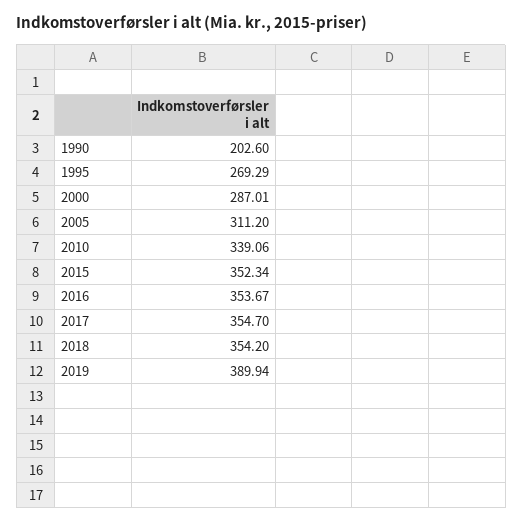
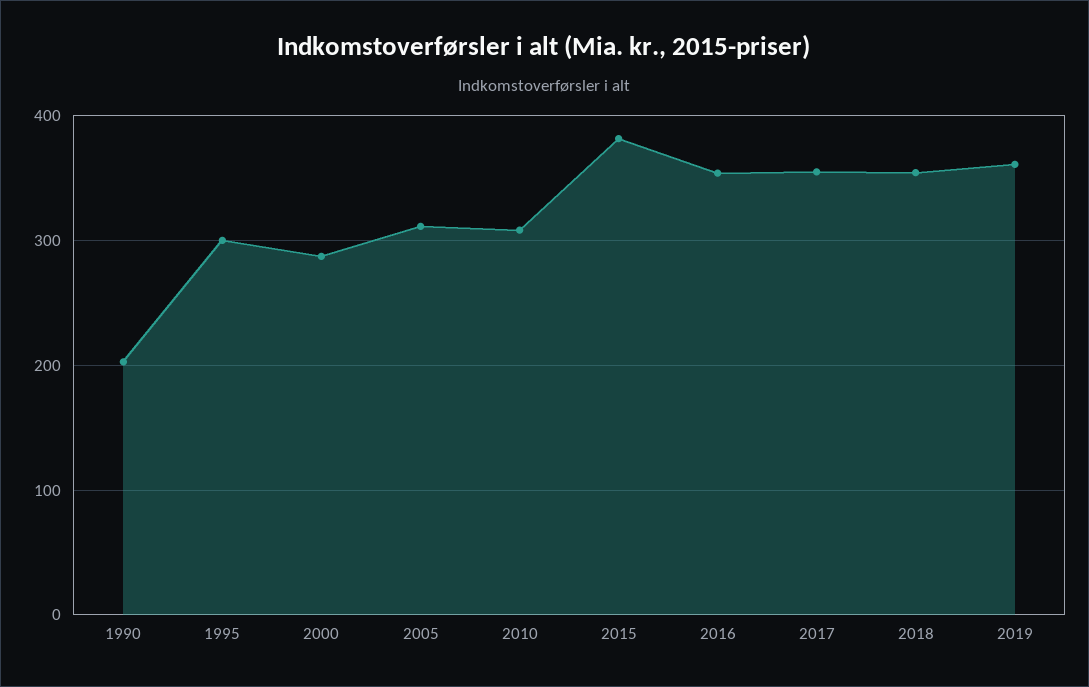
1995: 269.29 -> 300
2010: 339.06 -> 310
2015: 352.34 -> 380
2019: 389.94 -> 360

